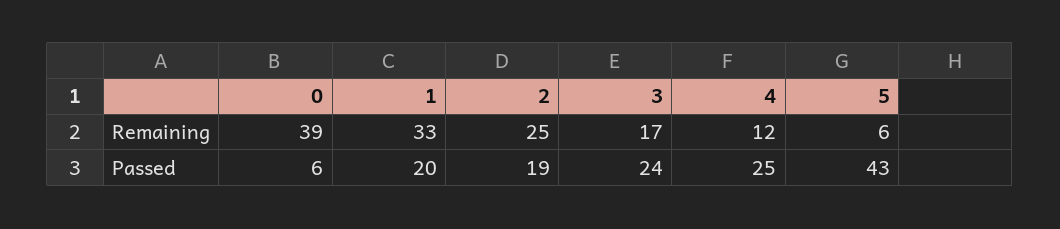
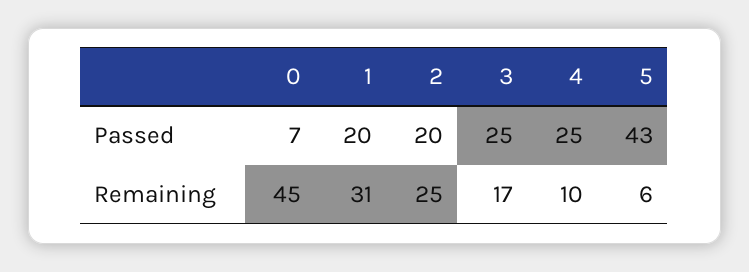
0, Remaining: 39 -> 45
1, Remaining: 33 -> 31
4, Remaining: 12 -> 10
0, Passed: 6 -> 7
2, Passed: 19 -> 20
3, Passed: 24 -> 25

